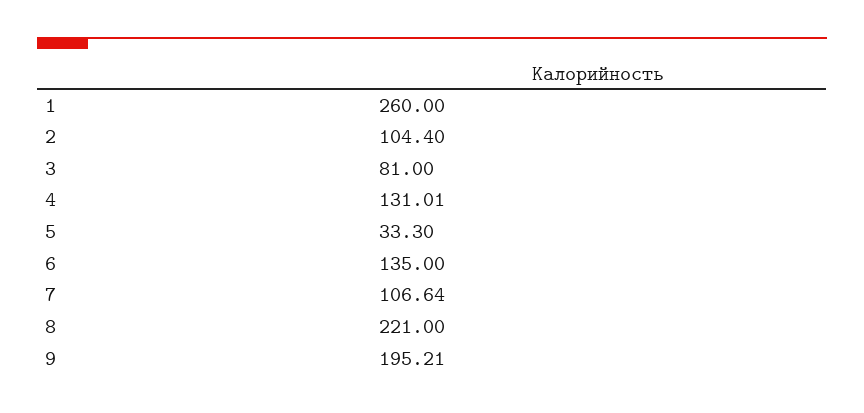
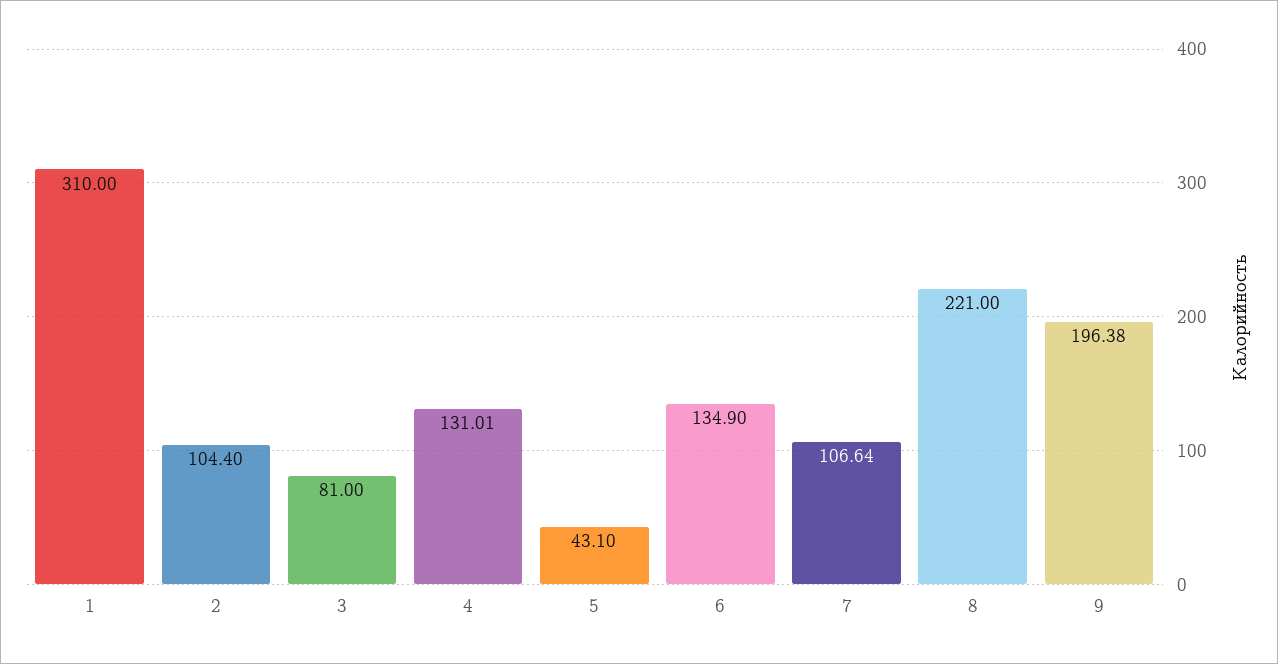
1: 260 -> 310
5: 33.3 -> 43.1
6: 135 -> 134.9
9: 195.21 -> 196.38

